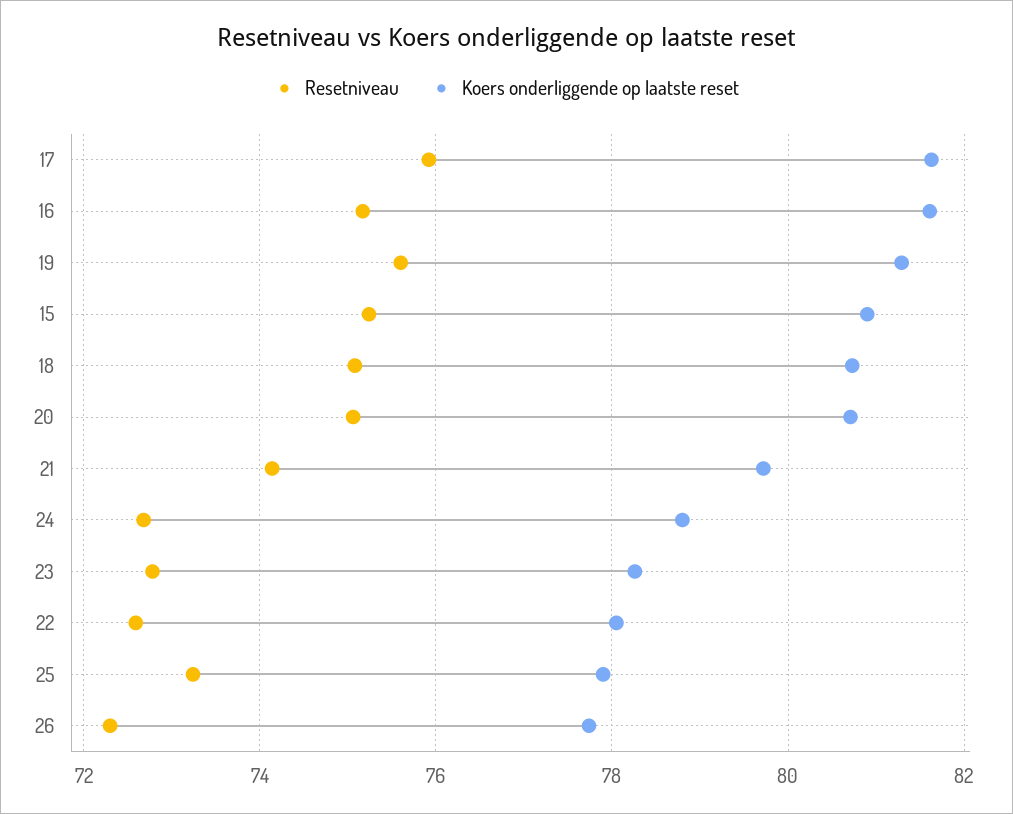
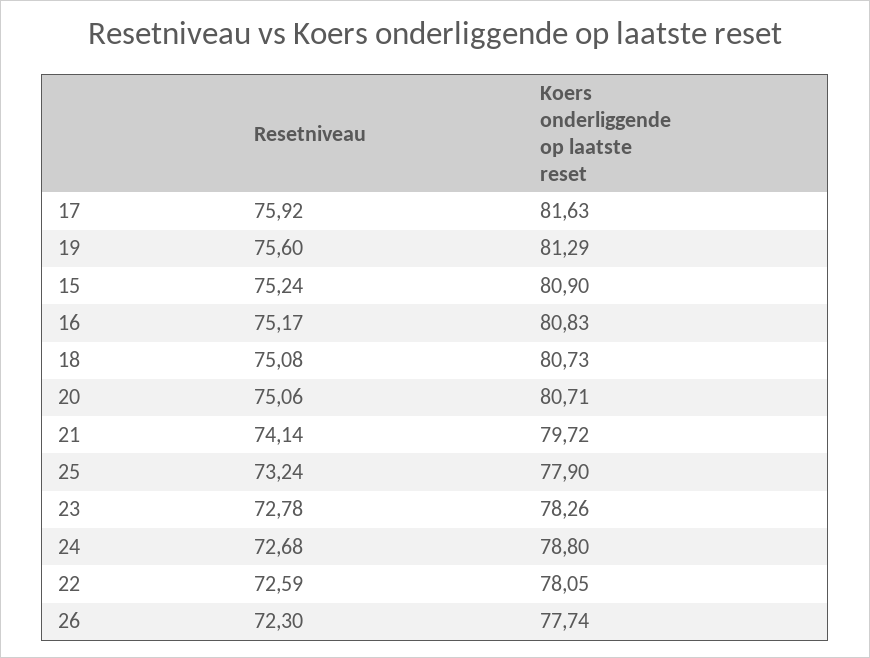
Koers onderliggende op laatste reset, 16: 81.6 -> 80.83

